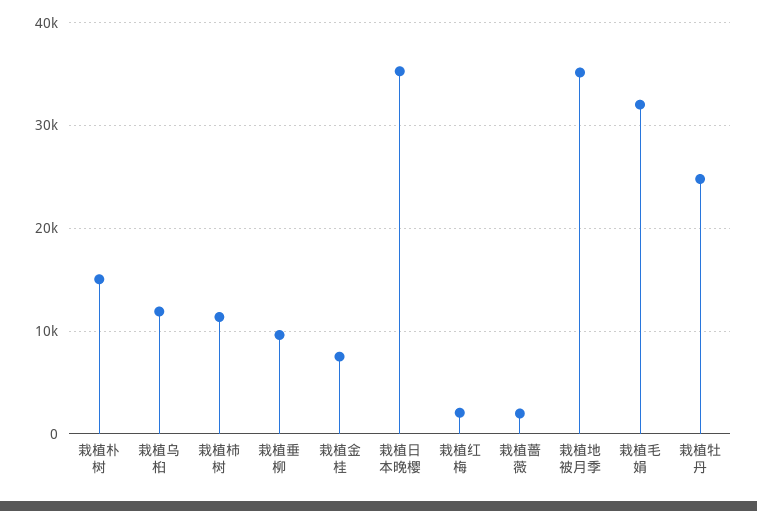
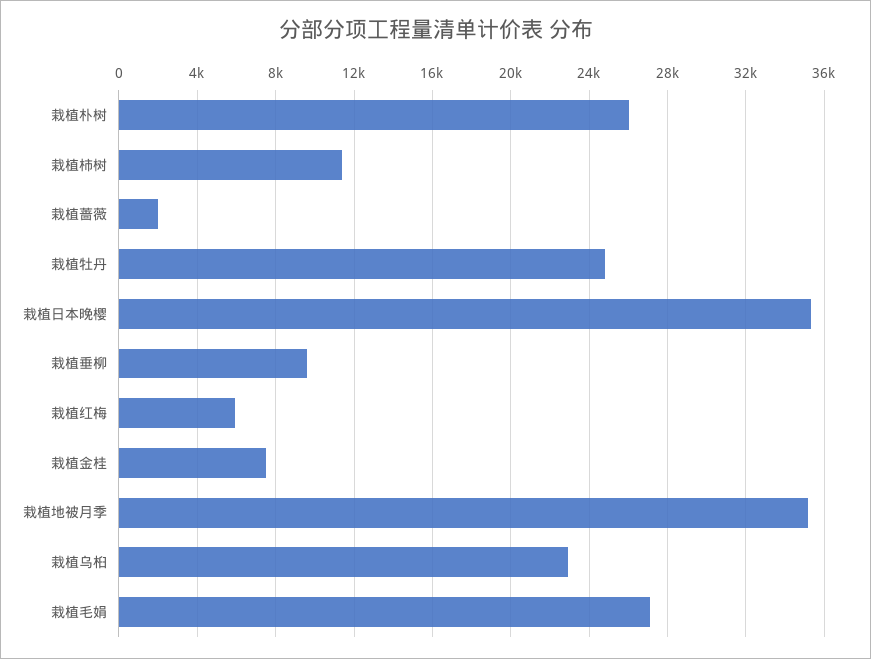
栽植朴树: 15000 -> 26000
栽植乌桕: 12000 -> 23000
栽植红梅: 2000 -> 6000
栽植毛娟: 32000 -> 27000

